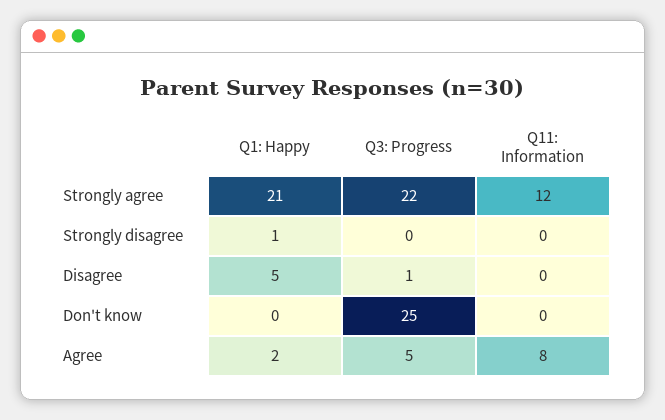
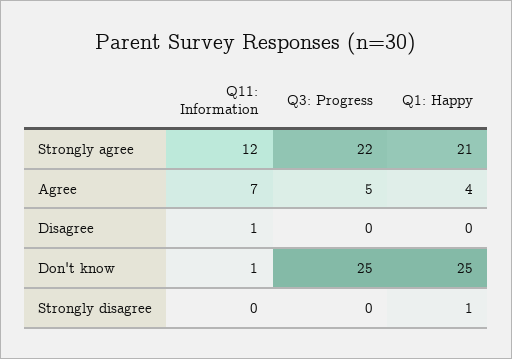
Q1: Happy, Disagree: 5 -> 0
Q3: Progress, Disagree: 1 -> 0
Q11: Information, Disagree: 0 -> 1
Q1: Happy, Don't know: 0 -> 25
Q11: Information, Don't know: 0 -> 1
Q1: Happy, Agree: 2 -> 4
Q11: Information, Agree: 8 -> 7

